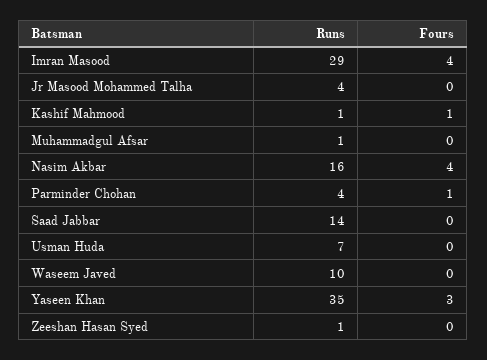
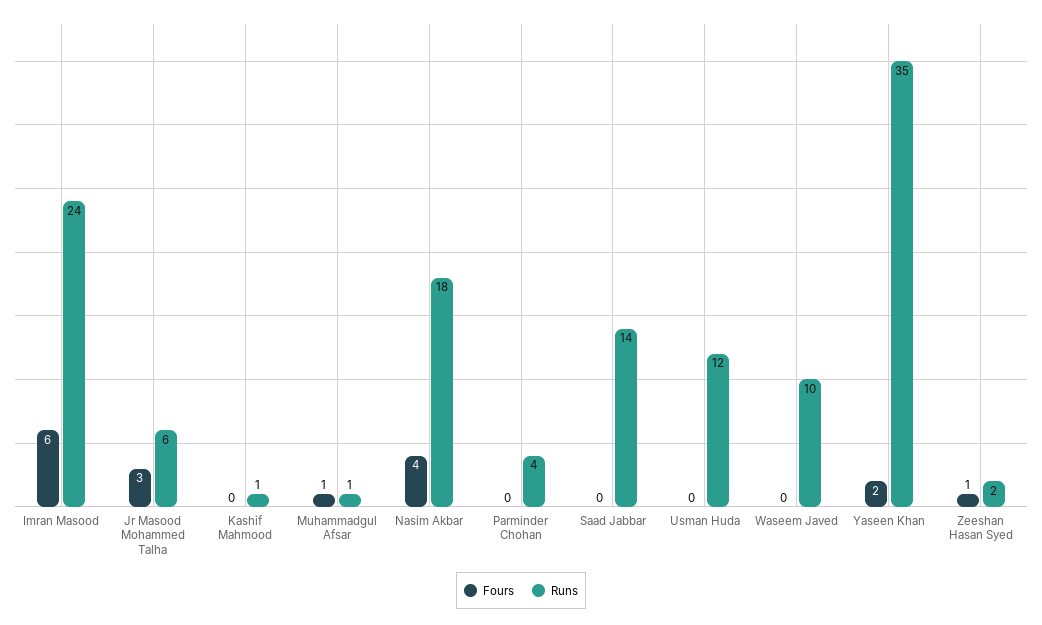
Runs, Imran Masood: 29 -> 24
Fours, Imran Masood: 4 -> 6
Runs, Jr Masood Mohammed Talha: 4 -> 6
Fours, Jr Masood Mohammed Talha: 0 -> 3
Fours, Kashif Mahmood: 1 -> 0
Fours, Muhammadgul Afsar: 0 -> 1
Runs, Nasim Akbar: 16 -> 18
Fours, Parminder Chohan: 1 -> 0
Runs, Usman Huda: 7 -> 12
Fours, Yaseen Khan: 3 -> 2
Runs, Zeeshan Hasan Syed: 1 -> 2
Fours, Zeeshan Hasan Syed: 0 -> 1

